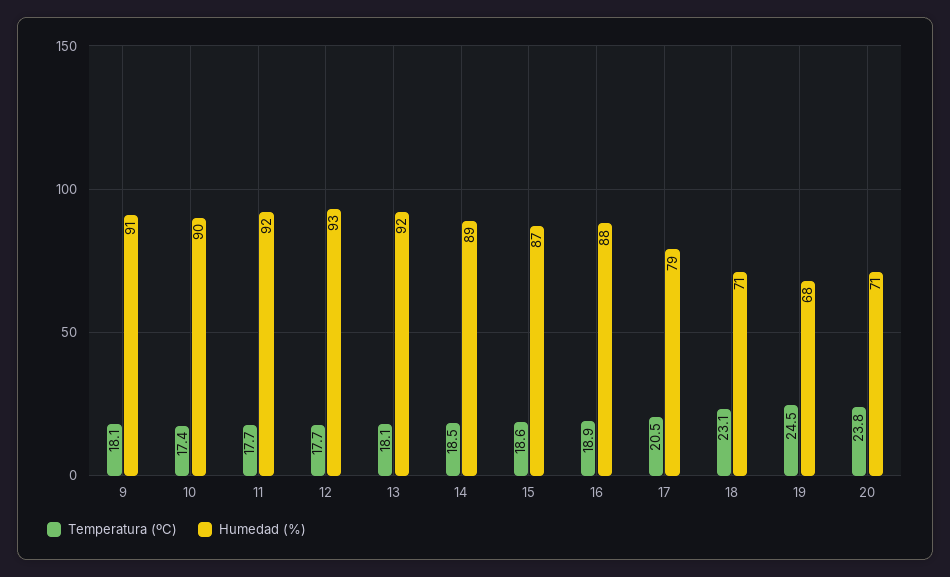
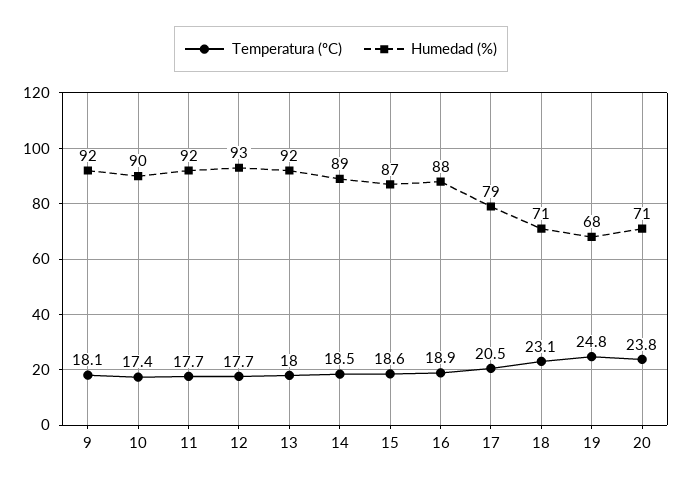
Humedad (%), 9: 91 -> 92
Temperatura (ºC), 13: 18.1 -> 18
Temperatura (ºC), 19: 24.5 -> 24.8

